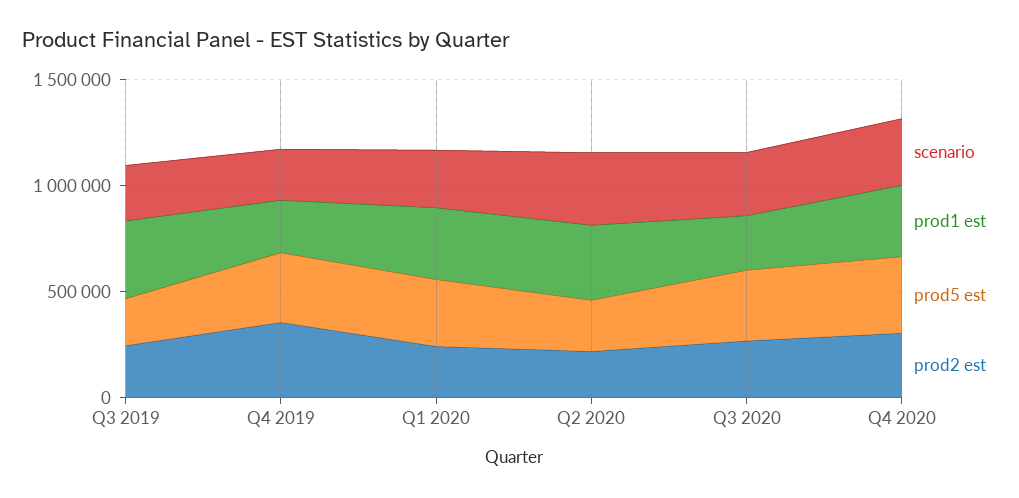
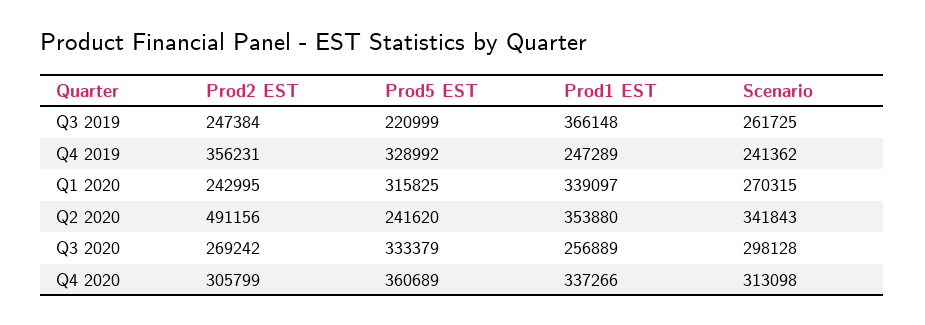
prod2 est, Q2 2020: 200000 -> 491156

